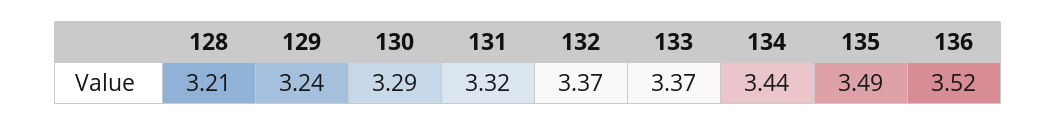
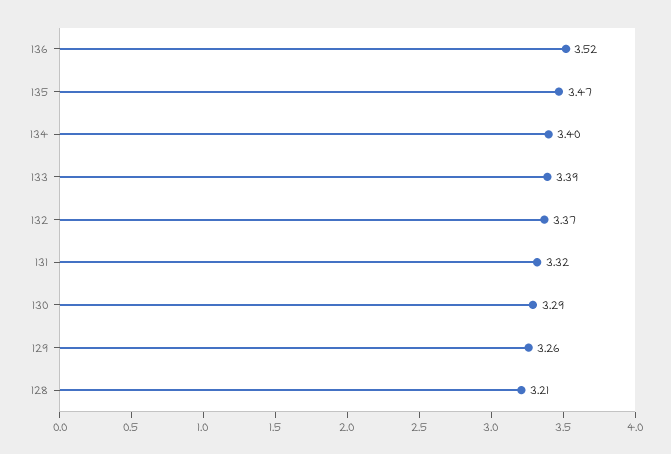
129: 3.24 -> 3.26
133: 3.37 -> 3.39
134: 3.44 -> 3.4
135: 3.49 -> 3.47

